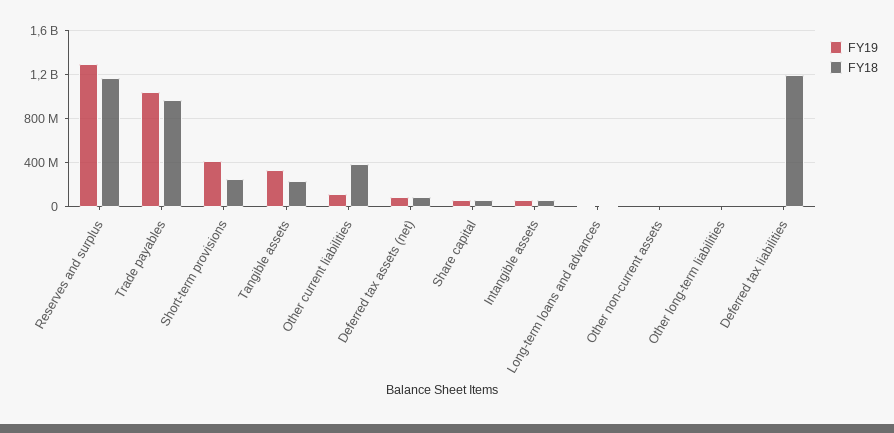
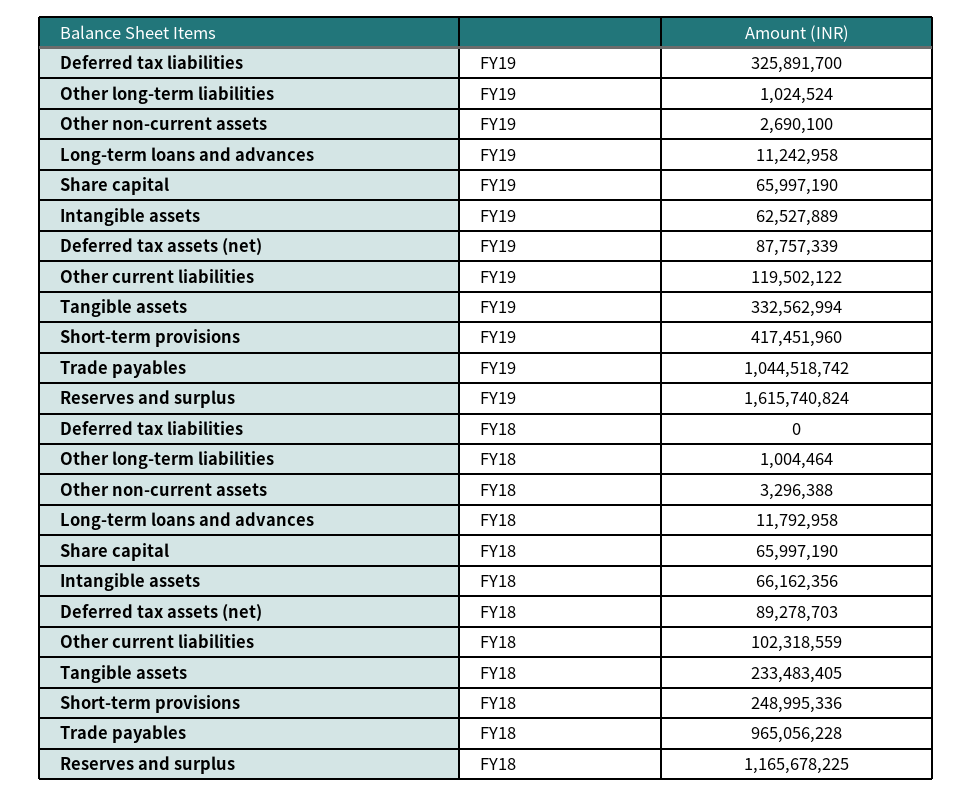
FY19, Reserves and surplus: 1300000000 -> 1615740824
FY18, Other current liabilities: 400000000 -> 102318559
FY19, Deferred tax liabilities: 0 -> 325891700
FY18, Deferred tax liabilities: 1200000000 -> 0

